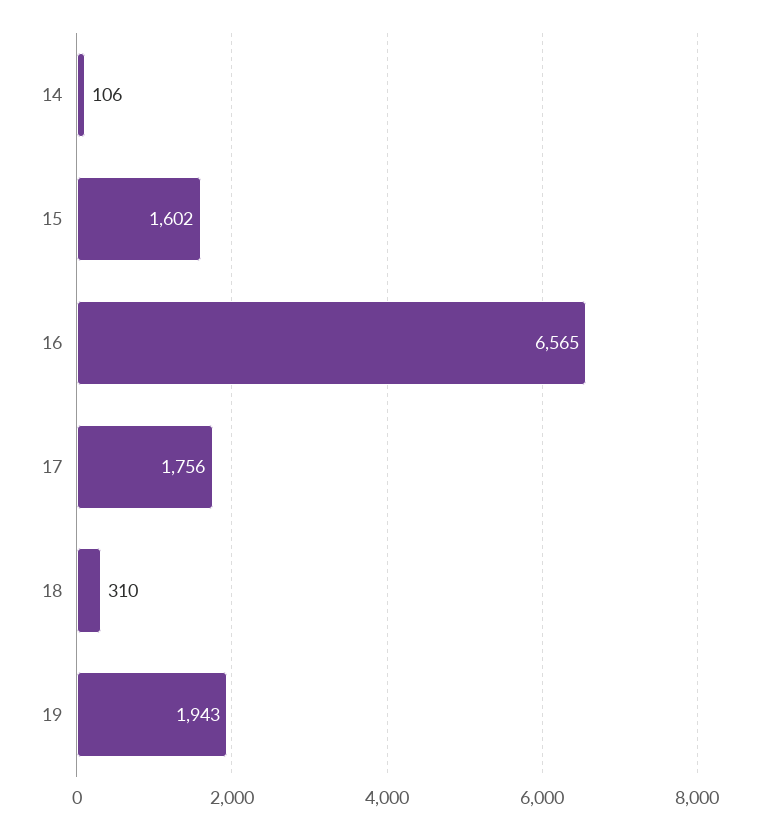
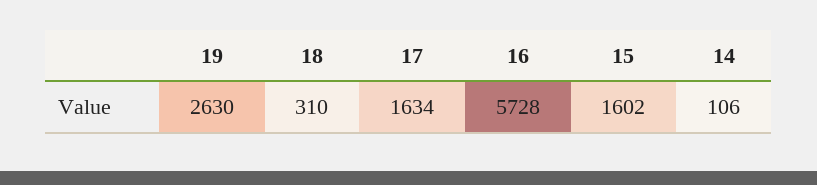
16: 6565 -> 5728
17: 1756 -> 1634
19: 1943 -> 2630

